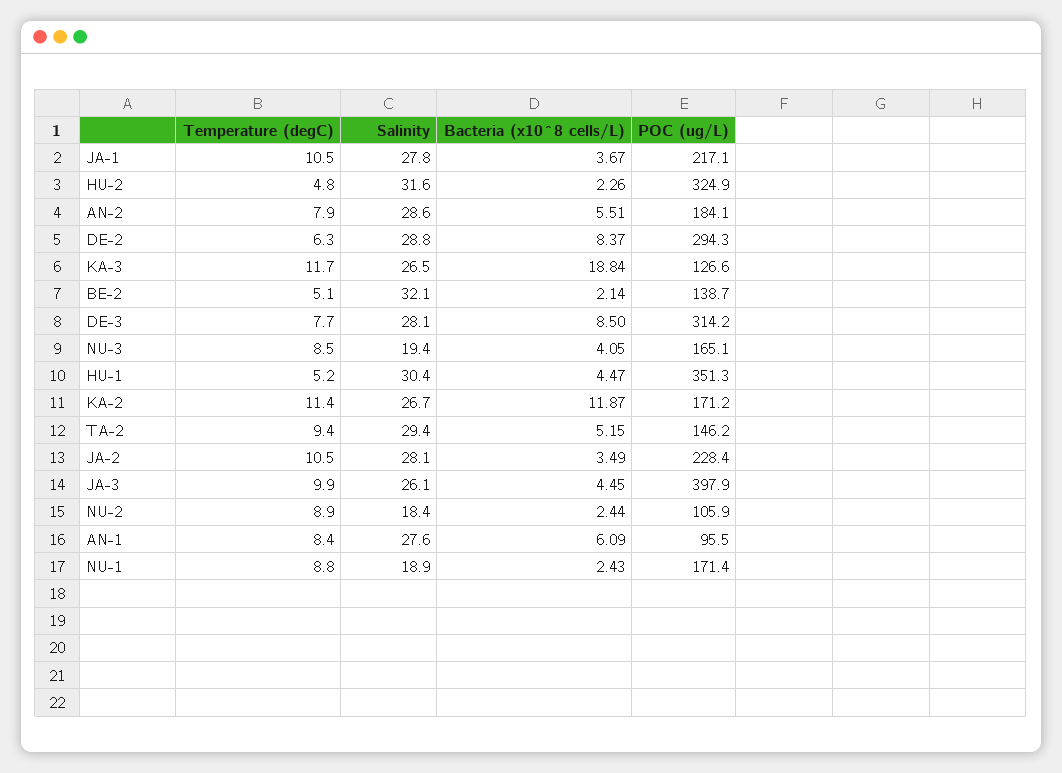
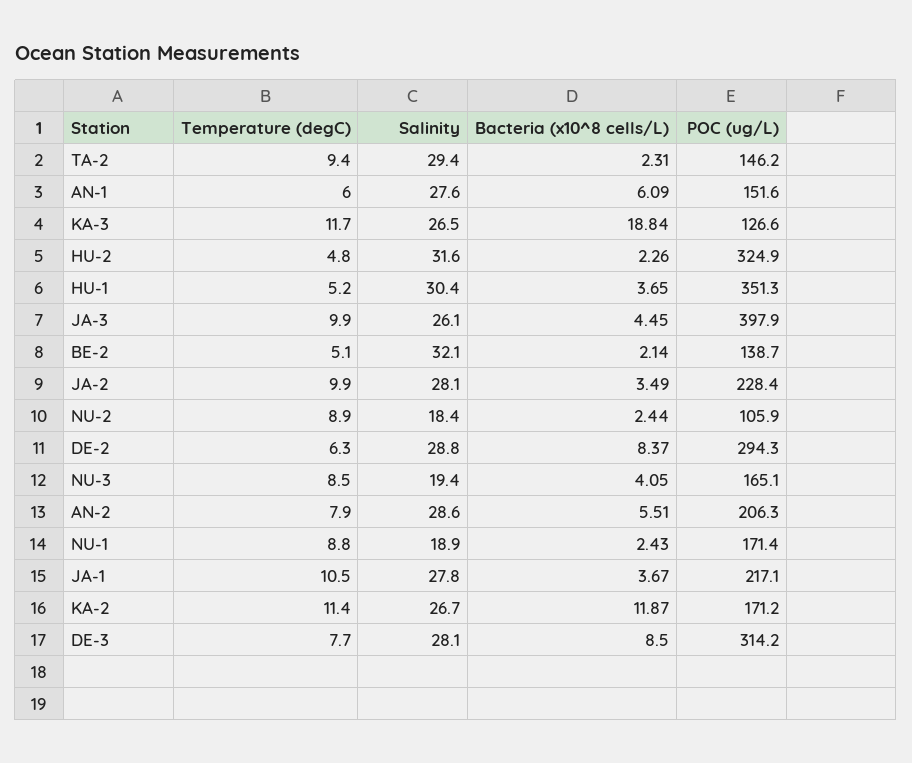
POC (ug/L), AN-2: 184.1 -> 206.3
Bacteria (x10^8 cells/L), HU-1: 4.47 -> 3.65
Bacteria (x10^8 cells/L), TA-2: 5.15 -> 2.31
Temperature (degC), JA-2: 10.5 -> 9.9
Temperature (degC), AN-1: 8.4 -> 6
POC (ug/L), AN-1: 95.5 -> 151.6

